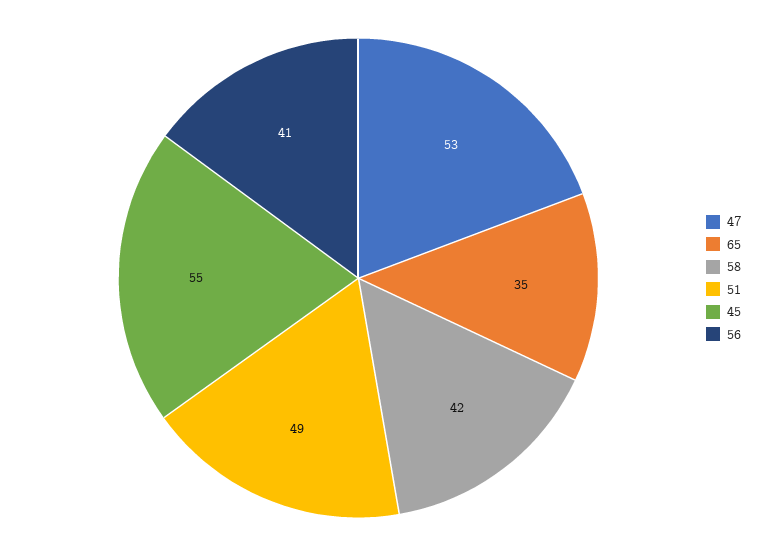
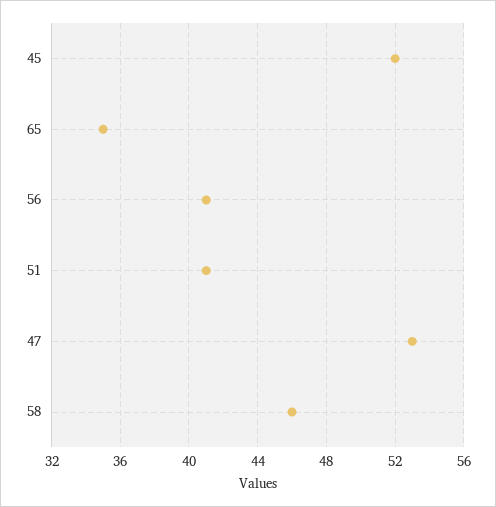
58: 42 -> 46
51: 49 -> 41
45: 55 -> 52

